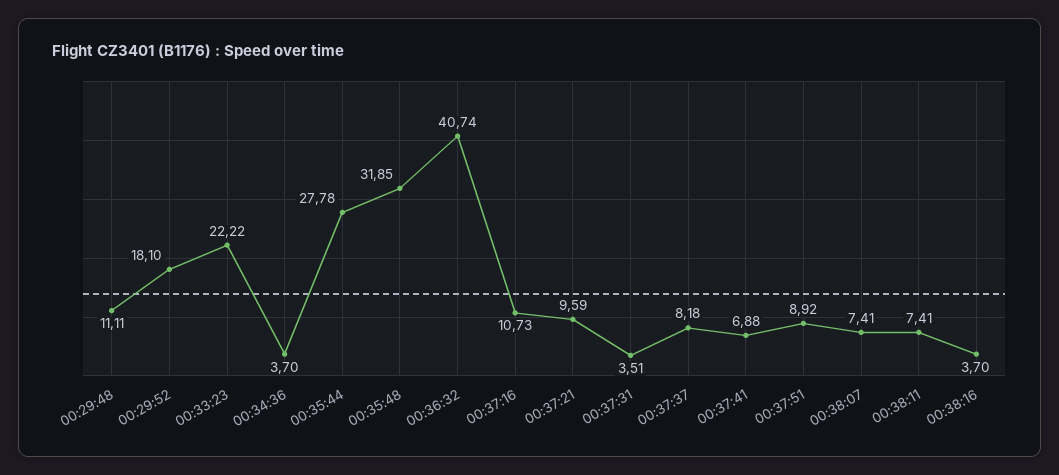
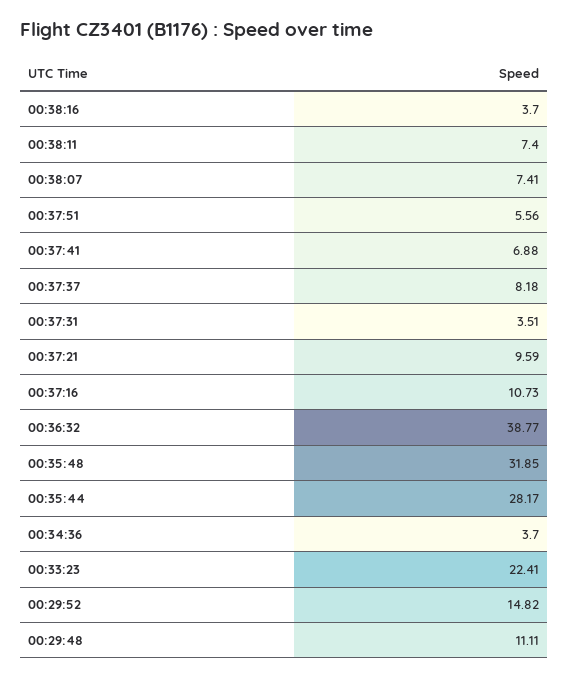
00:29:52: 18.1 -> 14.82
00:33:23: 22.22 -> 22.41
00:35:44: 27.78 -> 28.17
00:36:32: 40.74 -> 38.77
00:37:51: 8.92 -> 5.56
00:38:11: 7.41 -> 7.4

